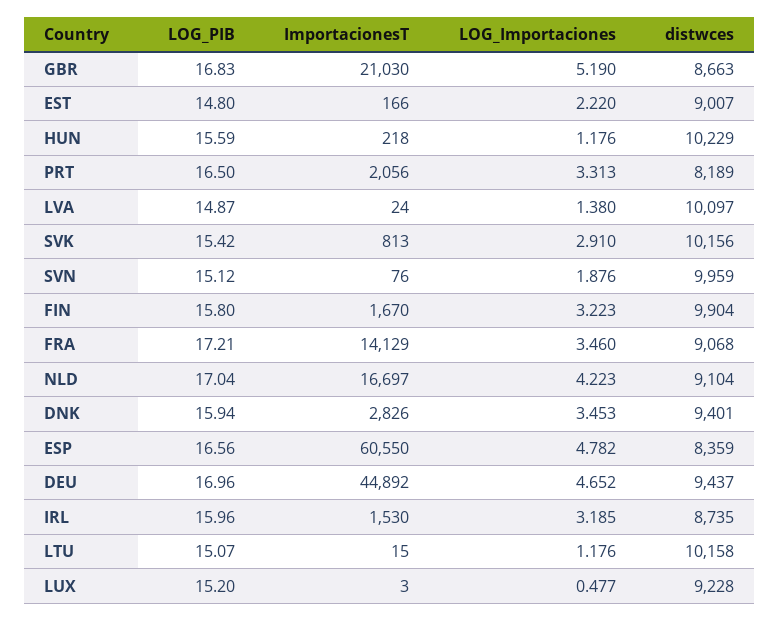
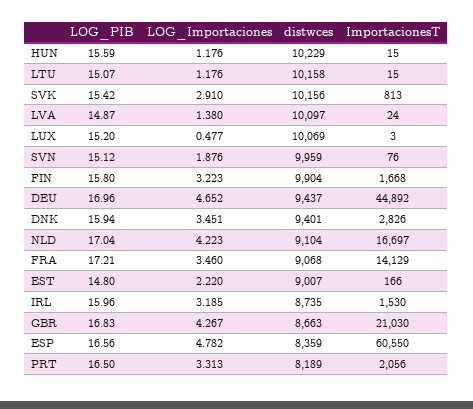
LOG_Importaciones, GBR: 5.19 -> 4.267
ImportacionesT, HUN: 218 -> 15
ImportacionesT, FIN: 1670 -> 1668
LOG_Importaciones, DNK: 3.453 -> 3.451
distwces, LUX: 9228 -> 10069

